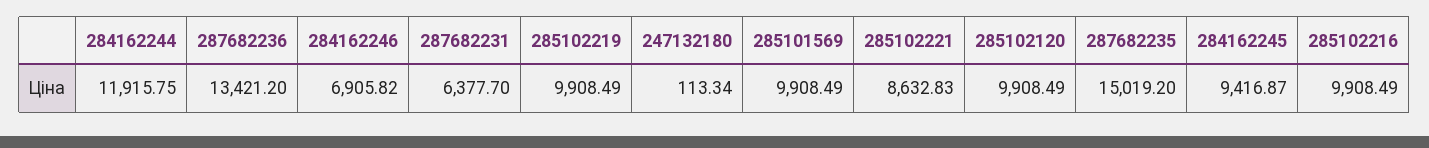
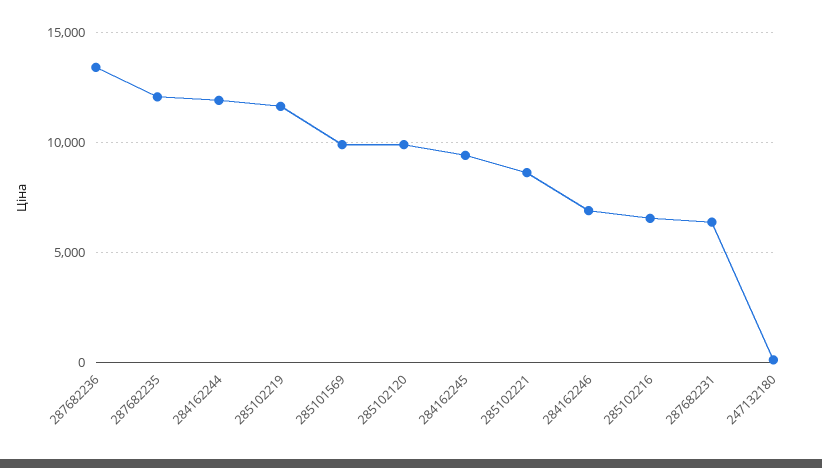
285102219: 9908.49 -> 11500
287682235: 15019.2 -> 12000
285102216: 9908.49 -> 6500

